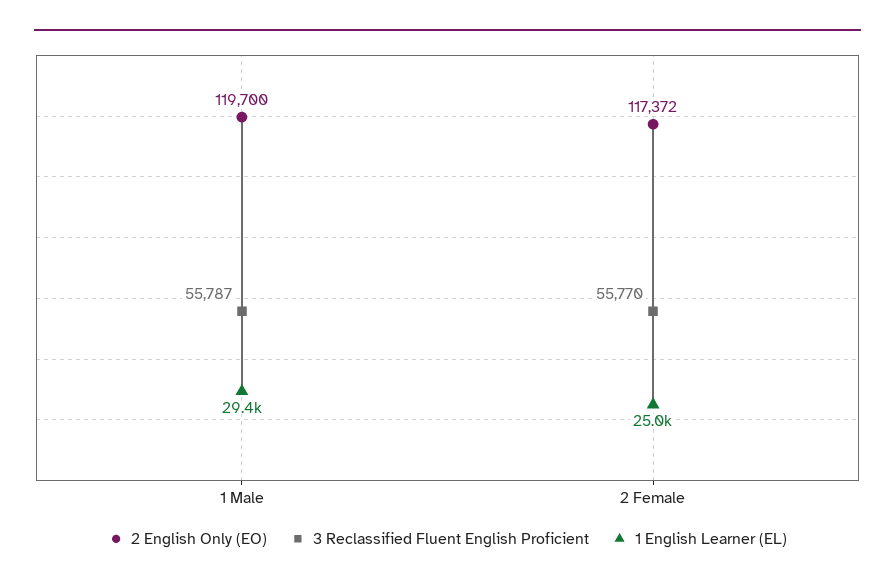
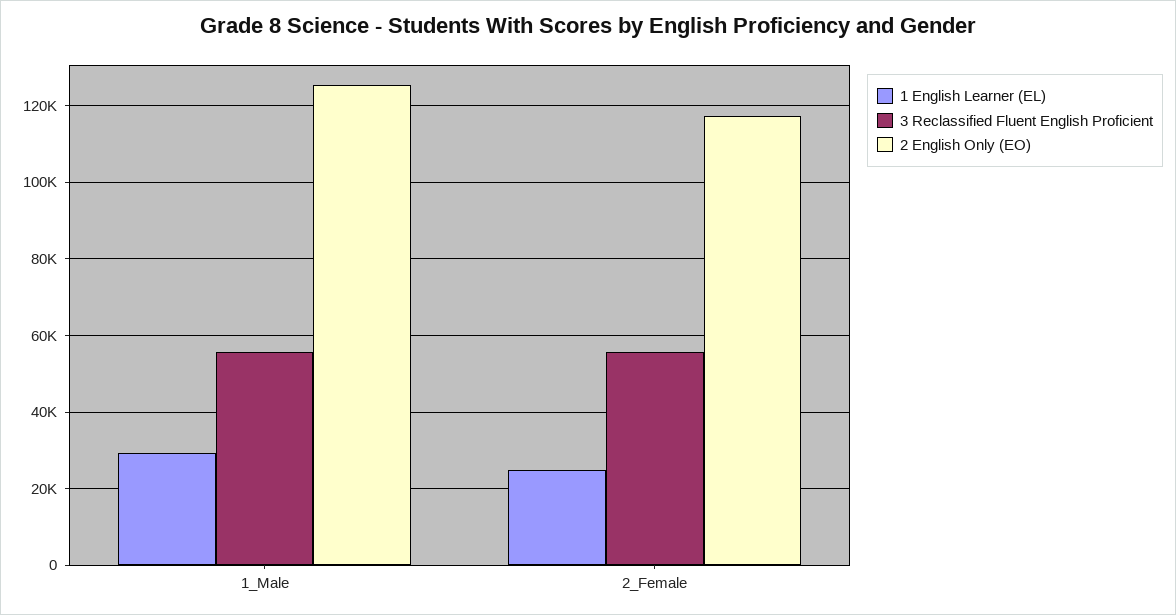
2 English Only (EO), 1 Male: 119700 -> 126000

